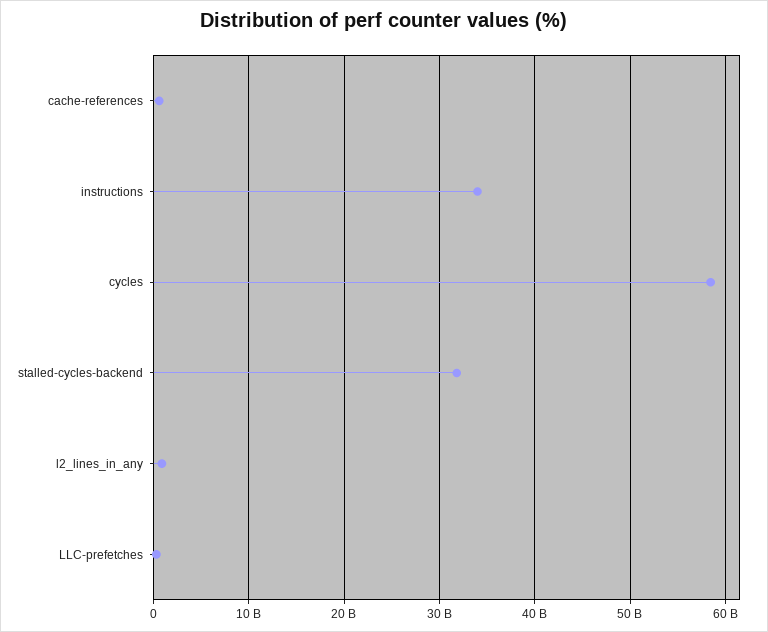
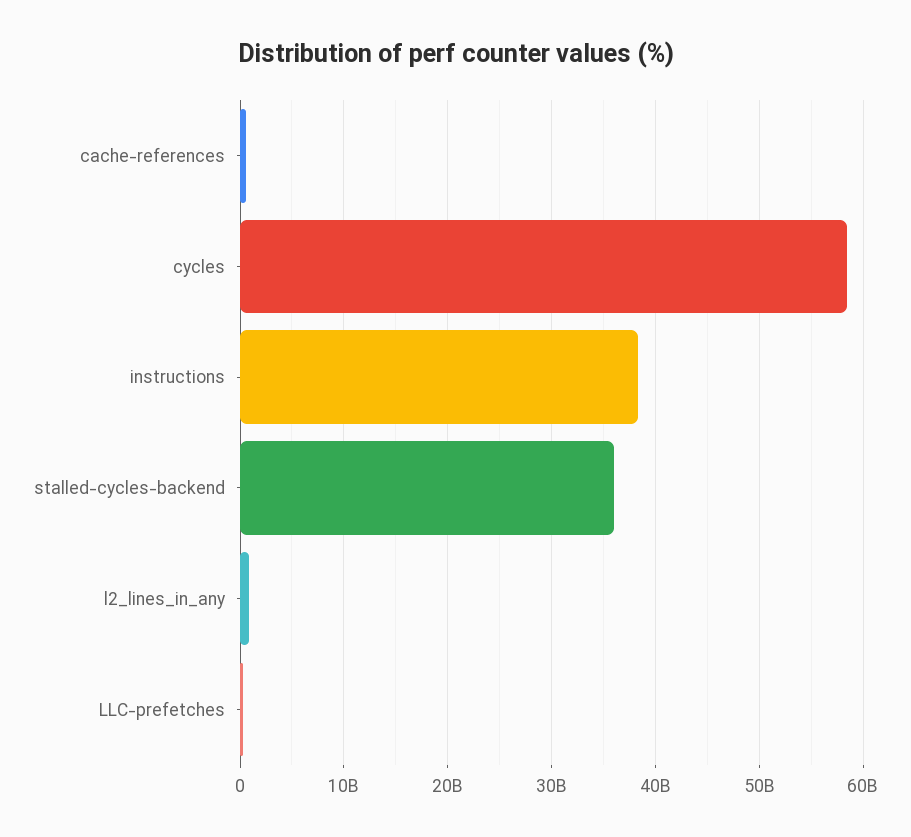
instructions: 34000000000 -> 38000000000
stalled-cycles-backend: 32000000000 -> 36000000000

